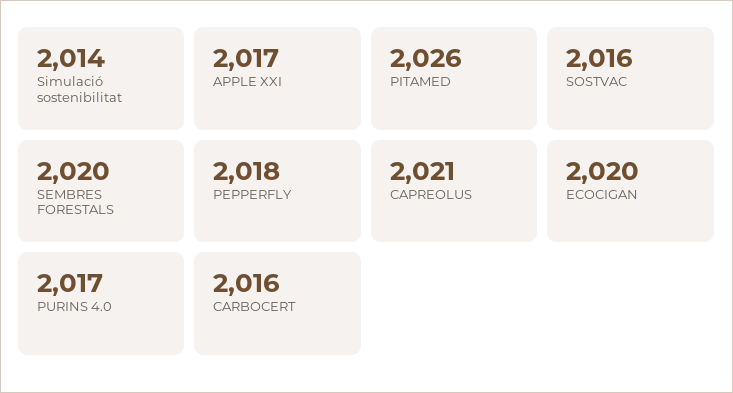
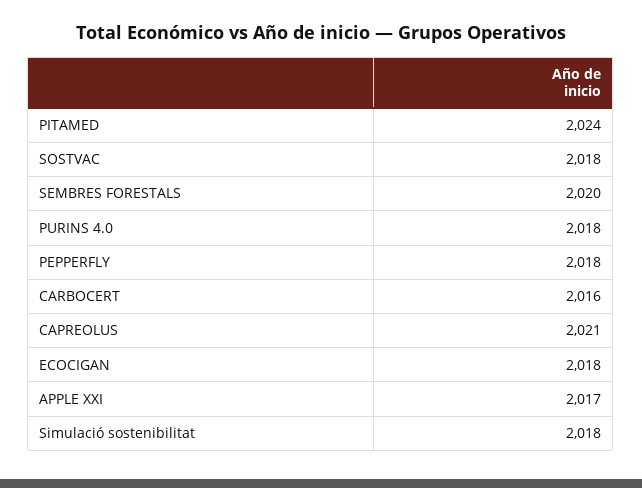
Simulació sostenibilitat: 2014 -> 2018
PITAMED: 2026 -> 2024
SOSTVAC: 2016 -> 2018
ECOCIGAN: 2020 -> 2018
PURINS 4.0: 2017 -> 2018

